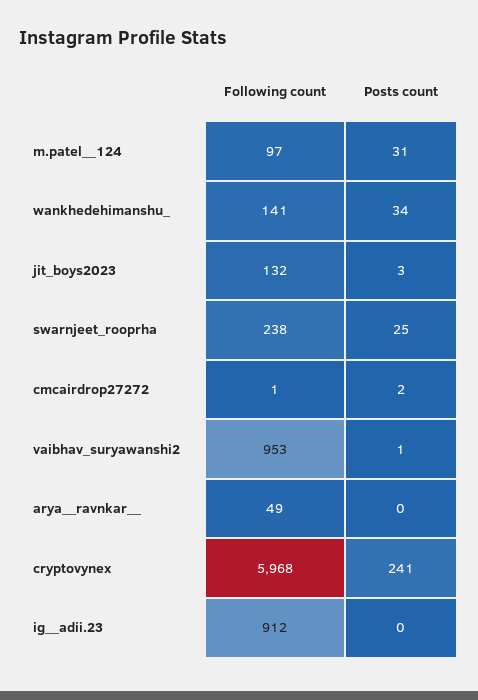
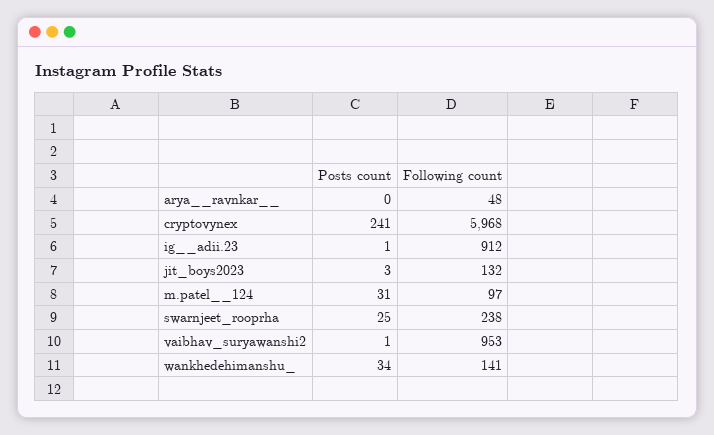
Following count, cmcairdrop27272: 1 -> none
Posts count, cmcairdrop27272: 2 -> none
Following count, arya__ravnkar__: 49 -> 48
Posts count, ig__adii.23: 0 -> 1

